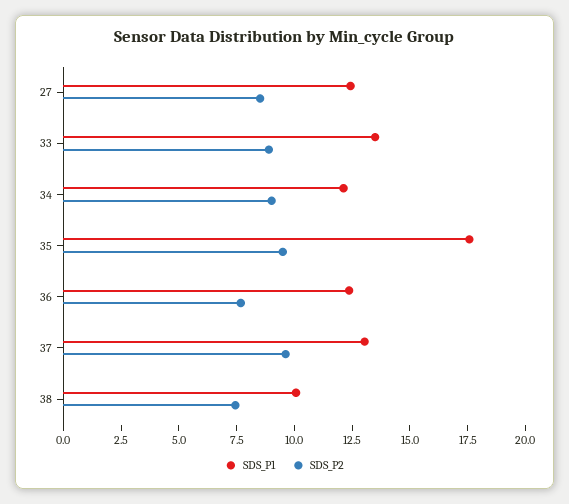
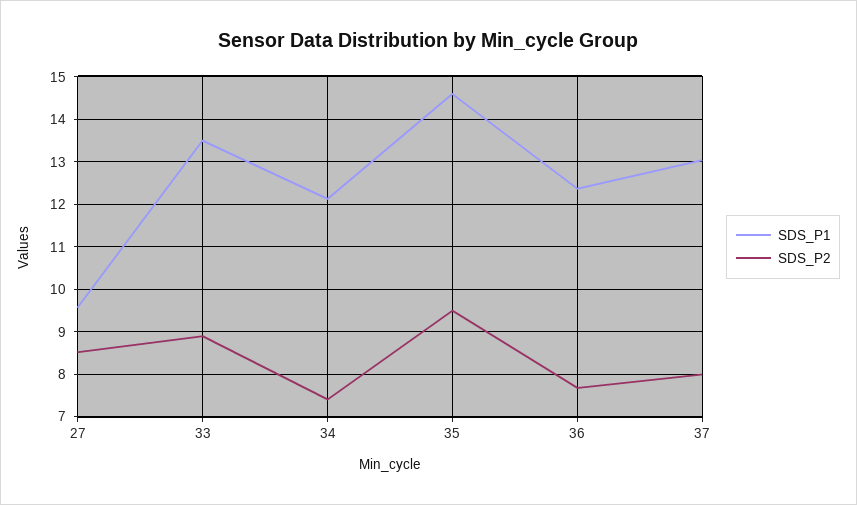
SDS_P1, 27: 12.5 -> 9.6
SDS_P2, 34: 9 -> 7.4
SDS_P1, 35: 17.5 -> 14.6
SDS_P2, 37: 9.5 -> 8
SDS_P1, 38: 10 -> none
SDS_P2, 38: 7.5 -> none

